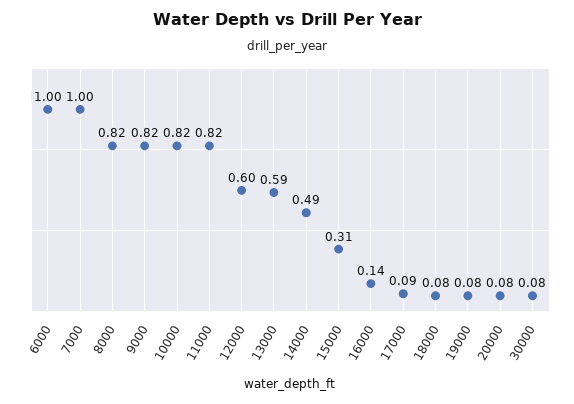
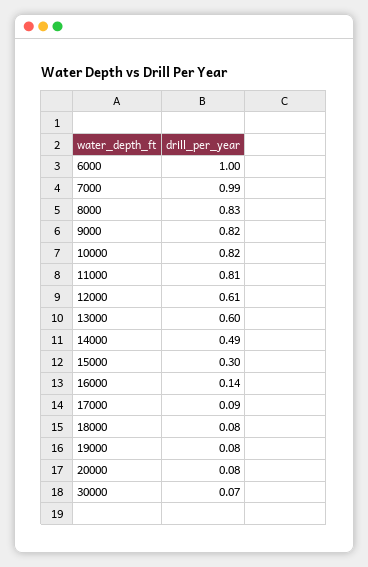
7000: 1 -> 0.99
8000: 0.82 -> 0.83
11000: 0.82 -> 0.81
12000: 0.6 -> 0.61
13000: 0.59 -> 0.6
15000: 0.31 -> 0.3
30000: 0.08 -> 0.07

